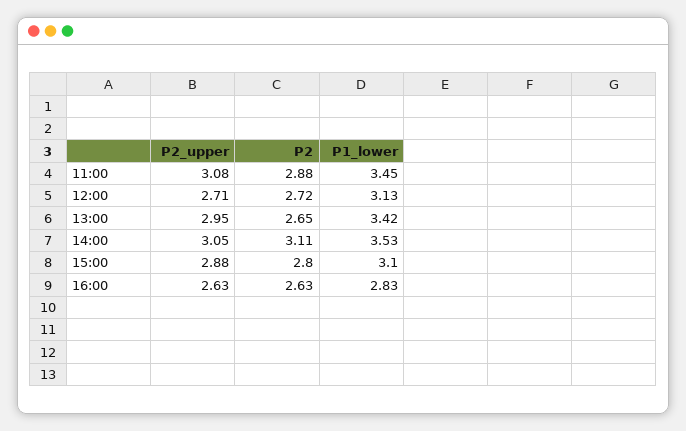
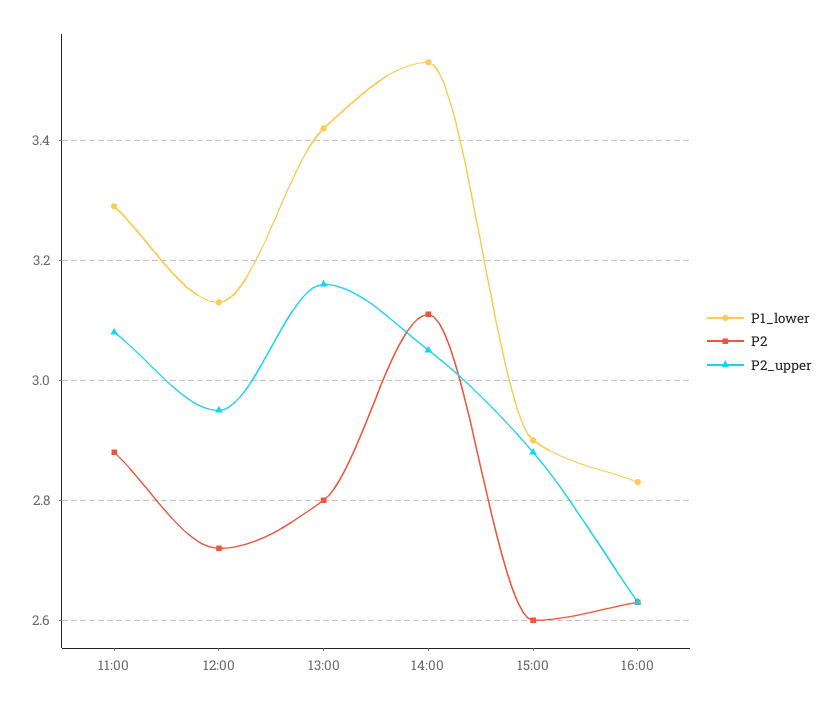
P1_lower, 11:00: 3.45 -> 3.3
P2_upper, 12:00: 2.71 -> 2.95
P2_upper, 13:00: 2.95 -> 3.15
P2, 13:00: 2.65 -> 2.8
P2, 15:00: 2.8 -> 2.6
P1_lower, 15:00: 3.1 -> 2.9

